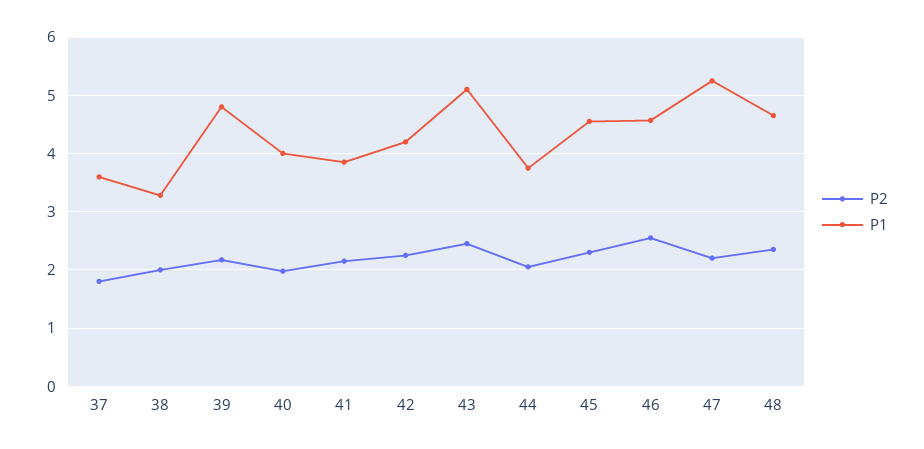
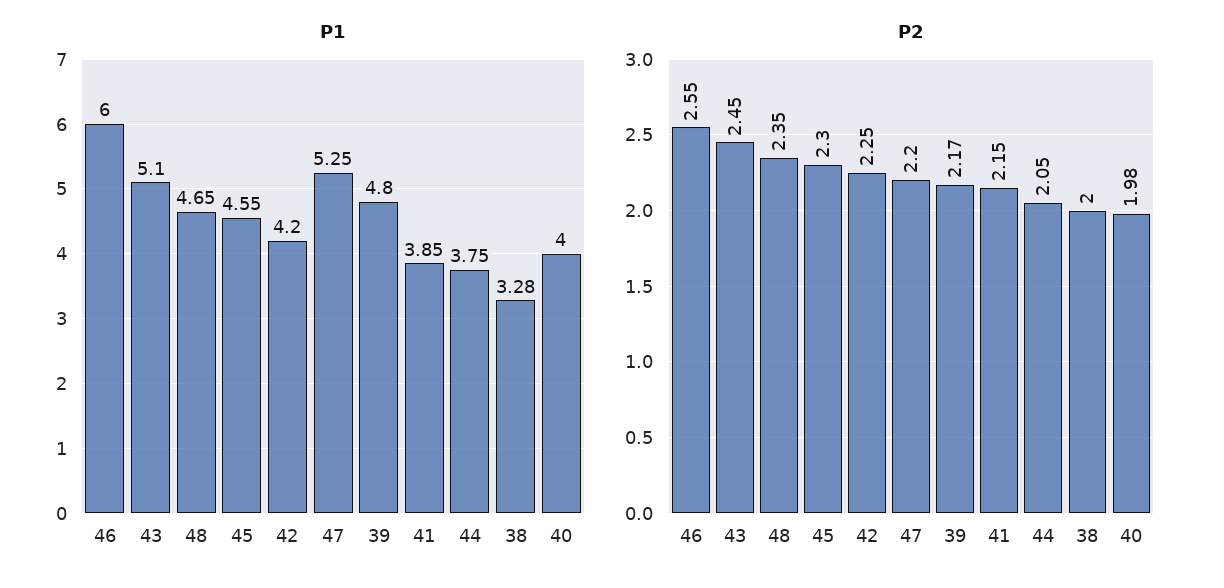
P2, 37: 1.8 -> none
P1, 37: 3.6 -> none
P1, 46: 4.6 -> 6

